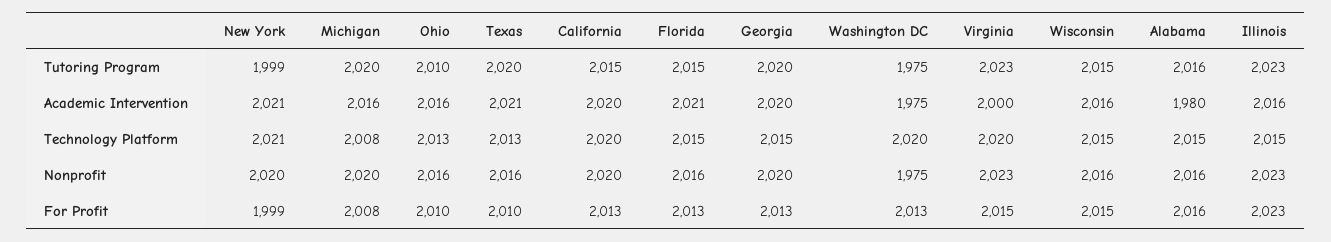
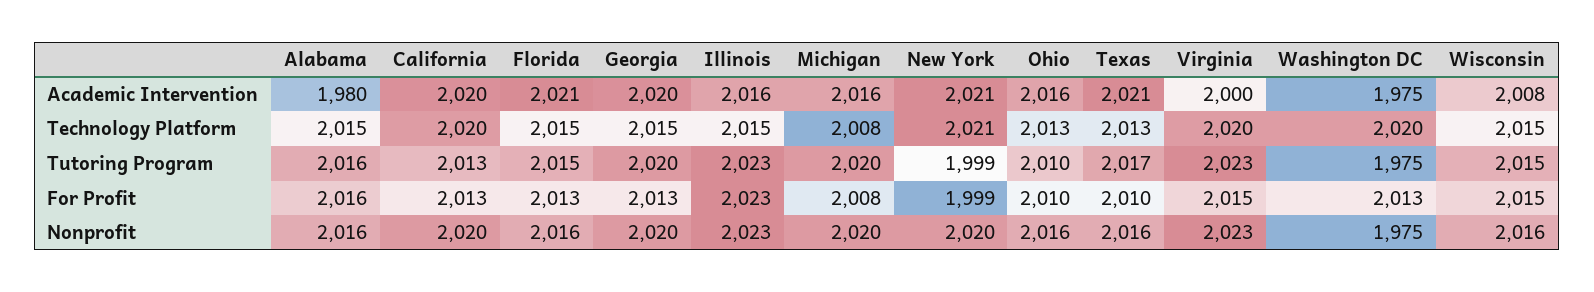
Texas, Tutoring Program: 2020 -> 2017
California, Tutoring Program: 2015 -> 2013
Wisconsin, Academic Intervention: 2016 -> 2008

